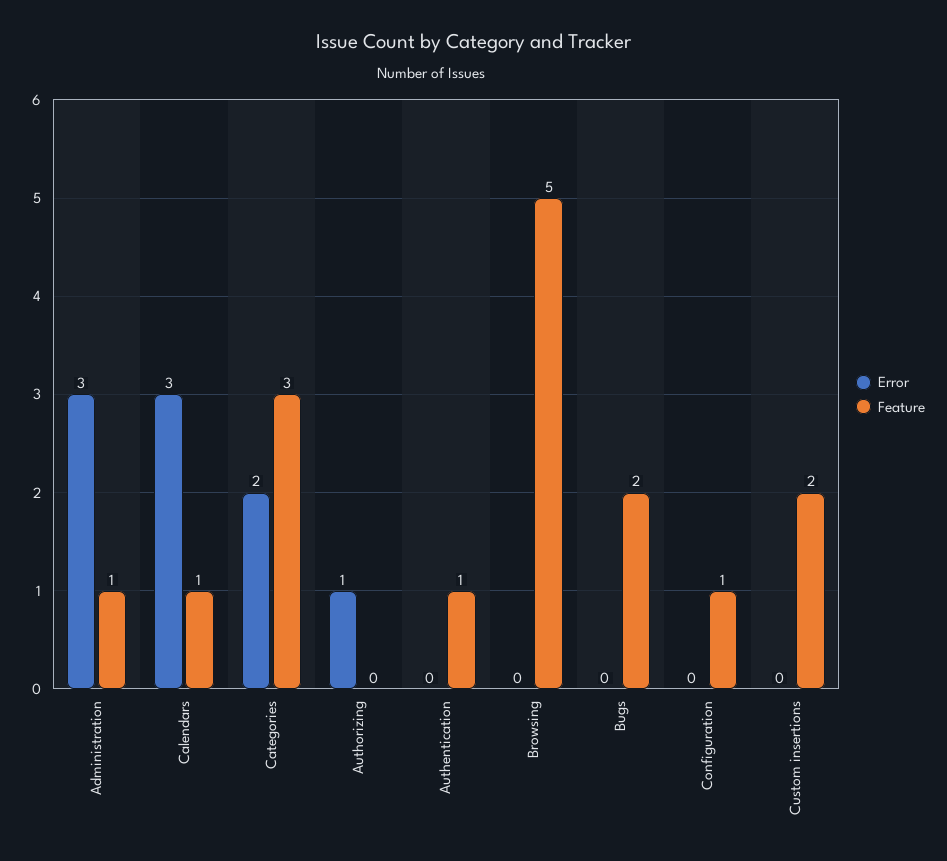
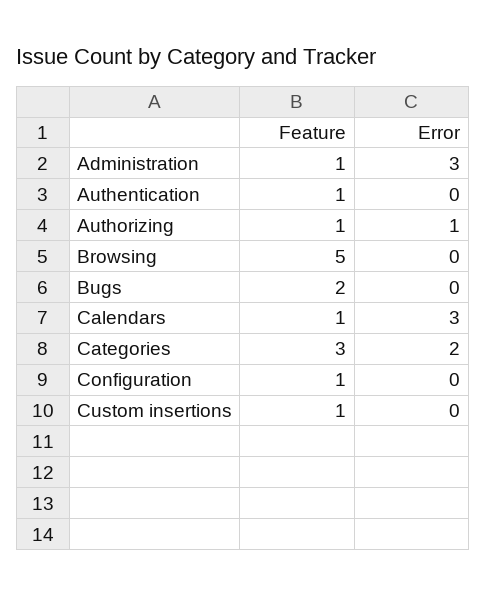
Feature, Authorizing: 0 -> 1
Feature, Custom insertions: 2 -> 1

